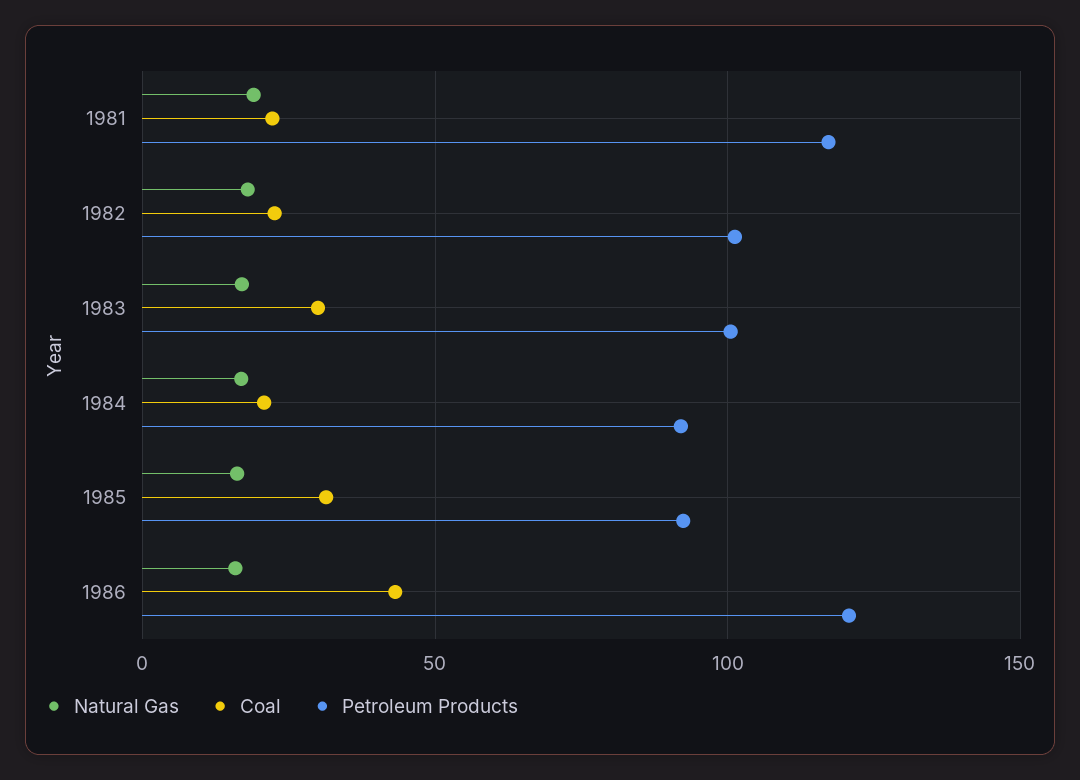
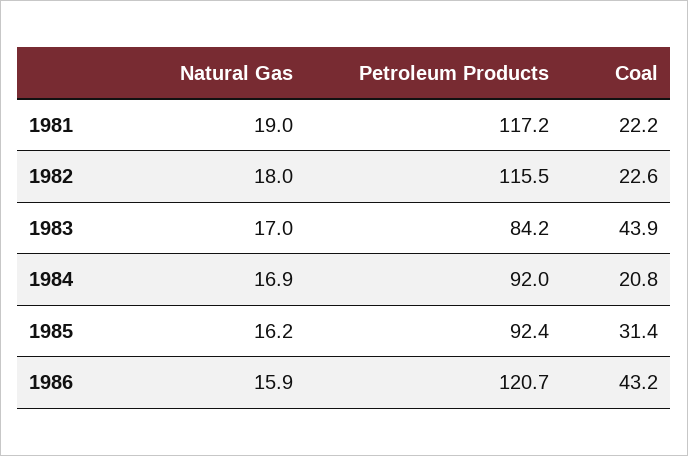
Petroleum Products, 1982: 100 -> 115.5
Coal, 1983: 30 -> 43.9
Petroleum Products, 1983: 100 -> 84.2

